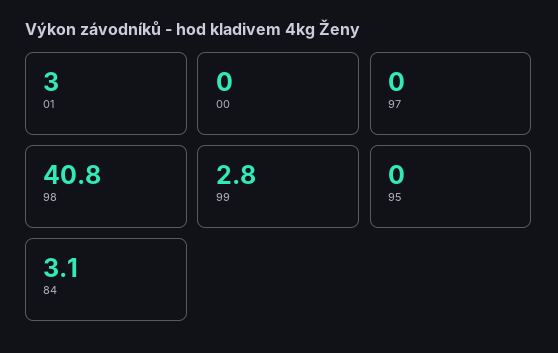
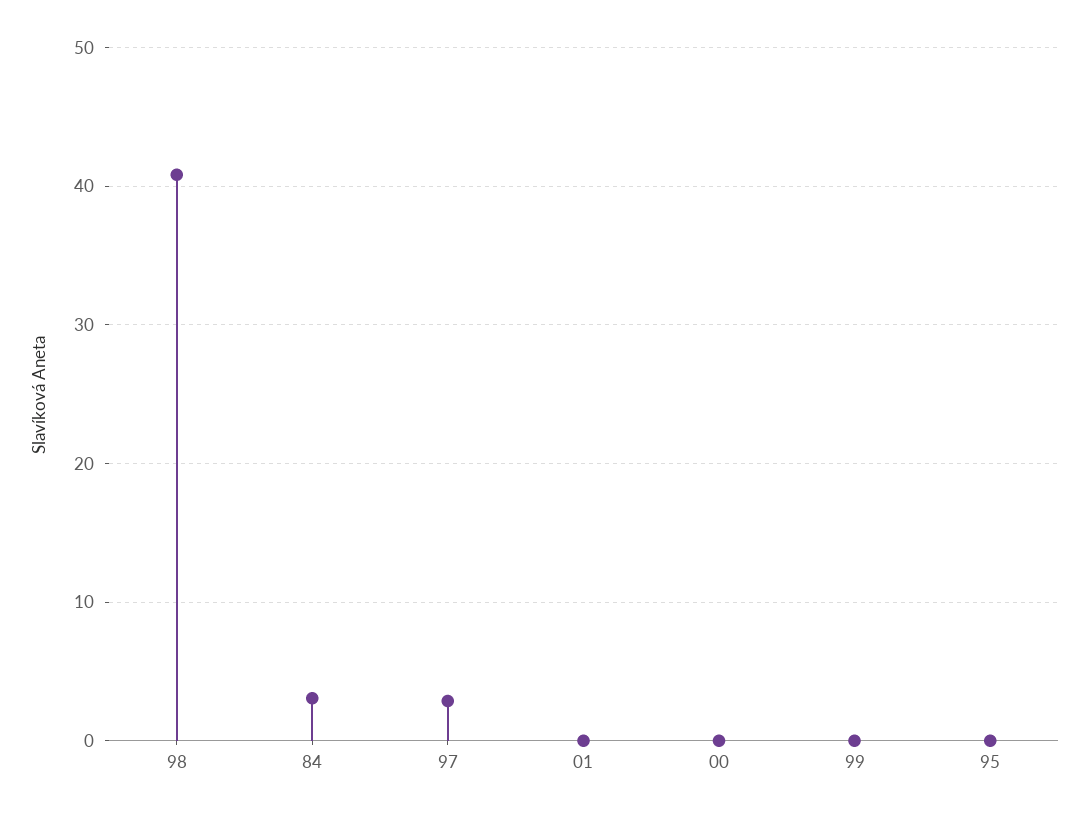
01: 3 -> 0
97: 0 -> 3
99: 2.8 -> 0

